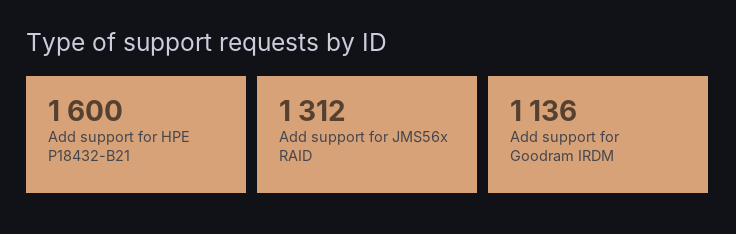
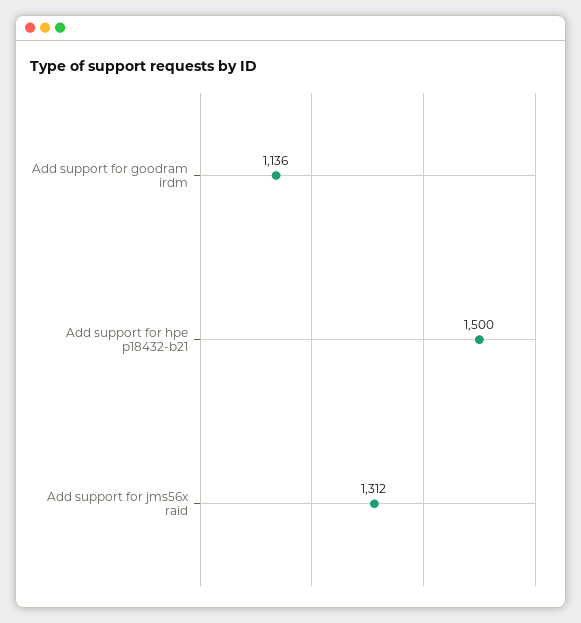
Add support for HPE P18432-B21: 1600 -> 1500

